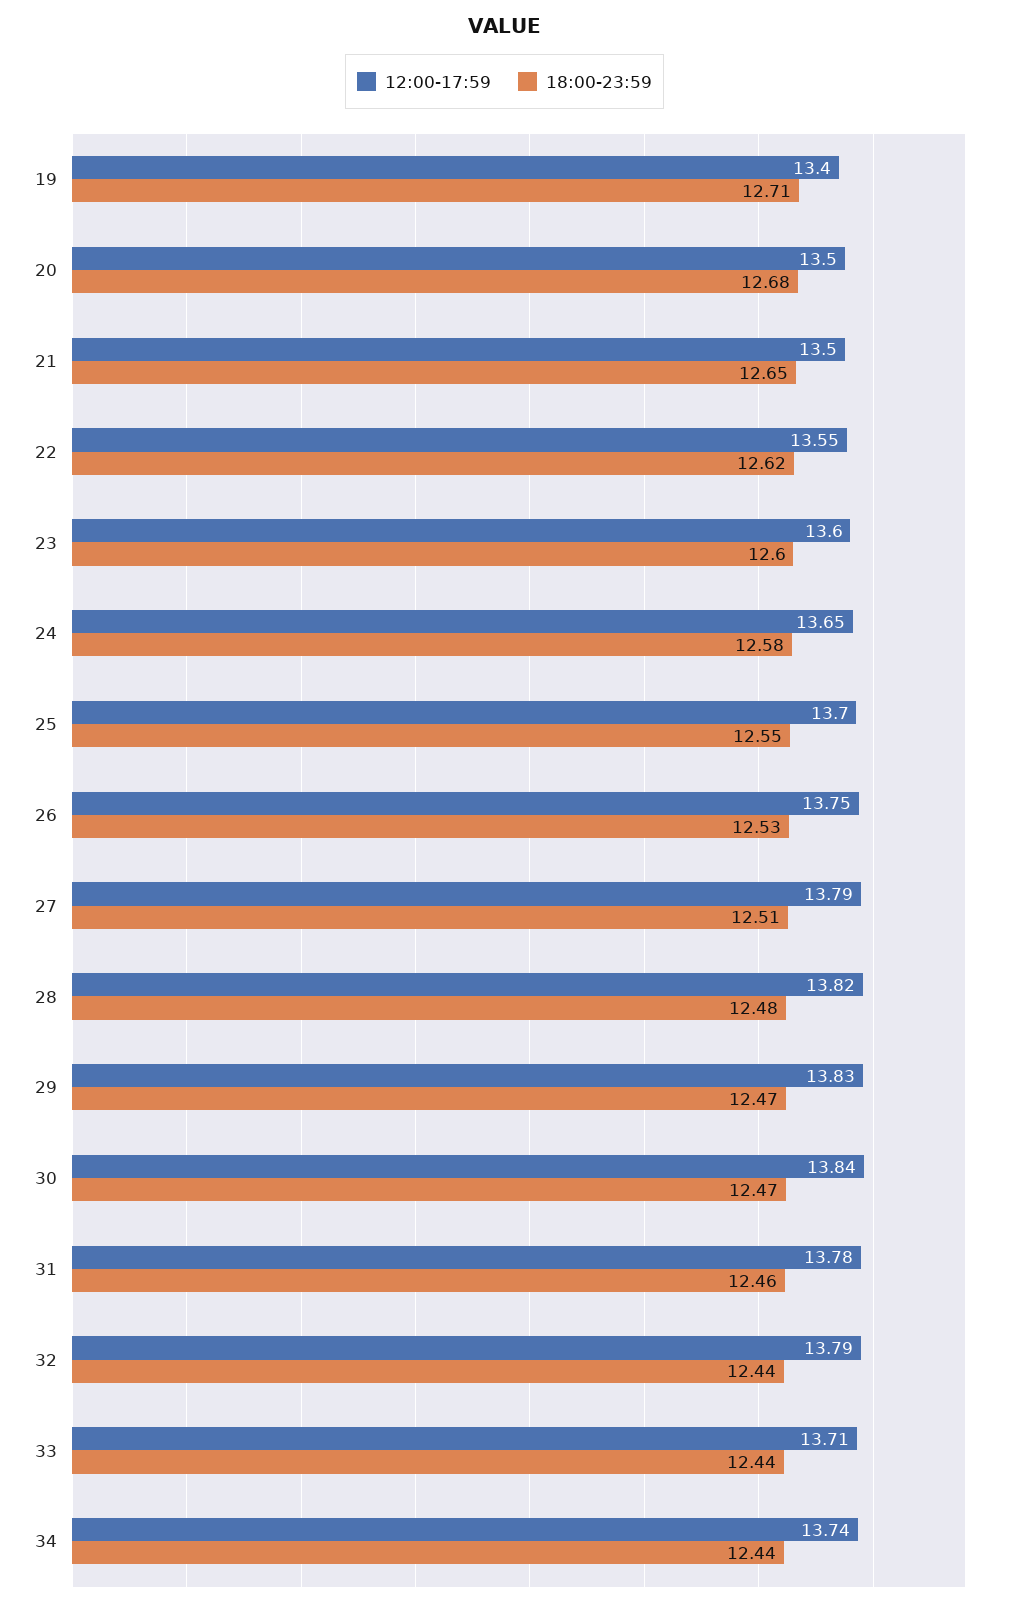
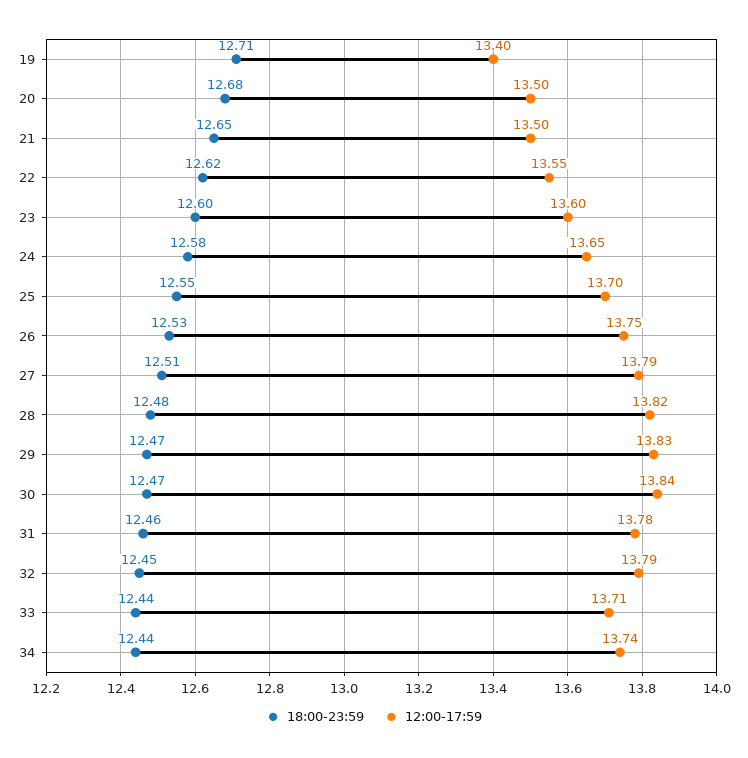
18:00-23:59, 32: 12.44 -> 12.45

